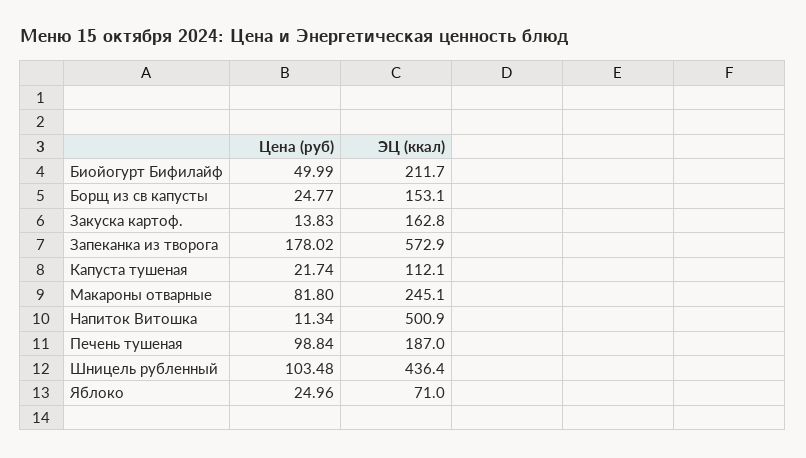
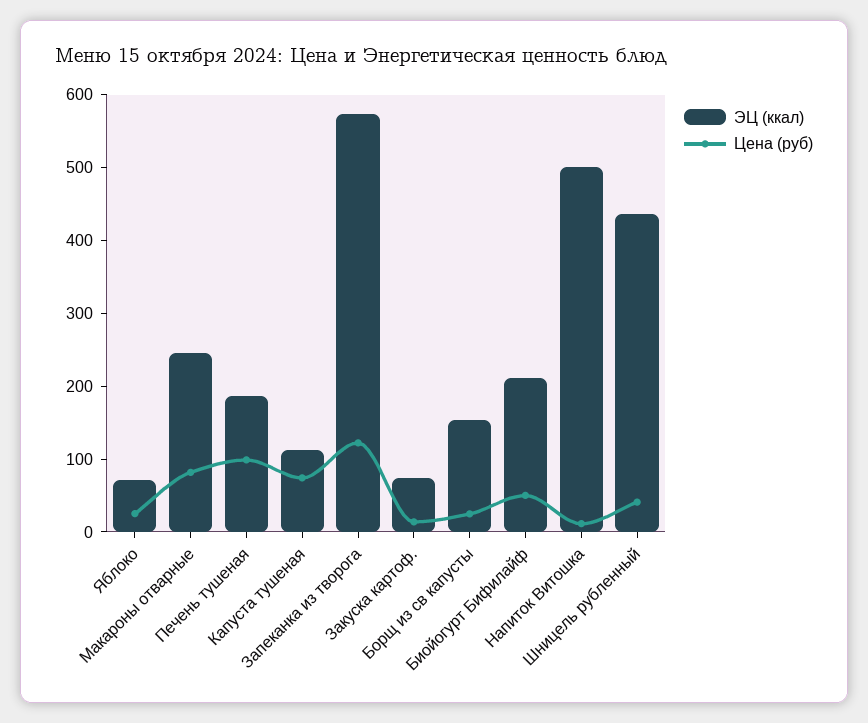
ЭЦ (ккал), Закуска картоф.: 162.8 -> 80
Цена (руб), Запеканка из творога: 178.02 -> 120
Цена (руб), Капуста тушеная: 21.74 -> 80
Цена (руб), Шницель рубленный: 103.48 -> 40

